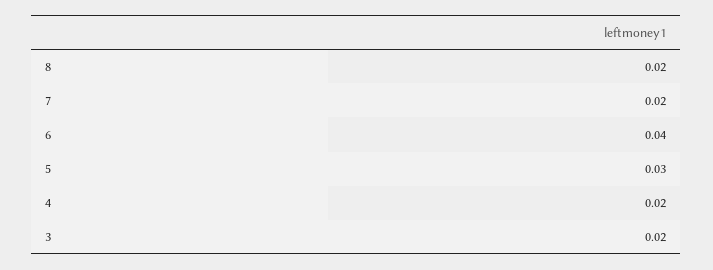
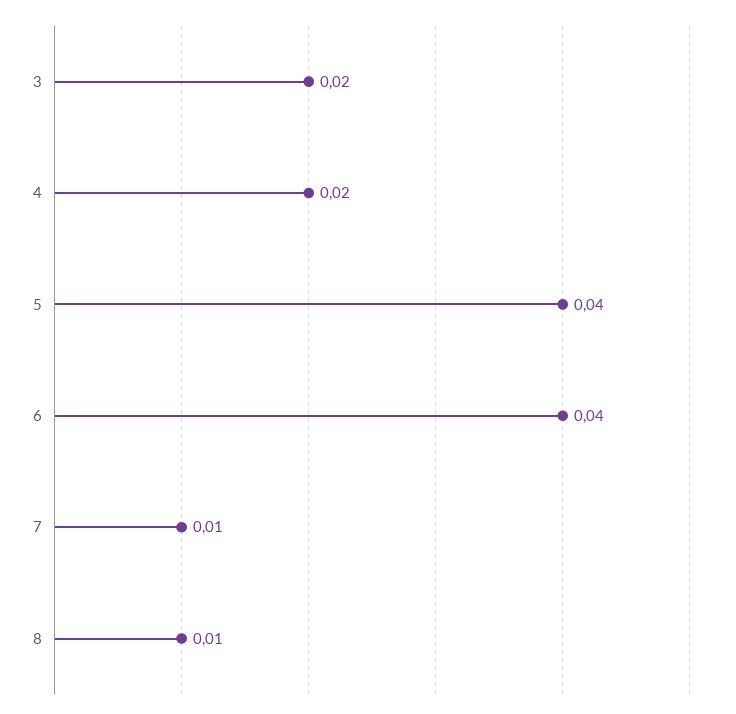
8: 0.02 -> 0.01
7: 0.02 -> 0.01
5: 0.03 -> 0.04

